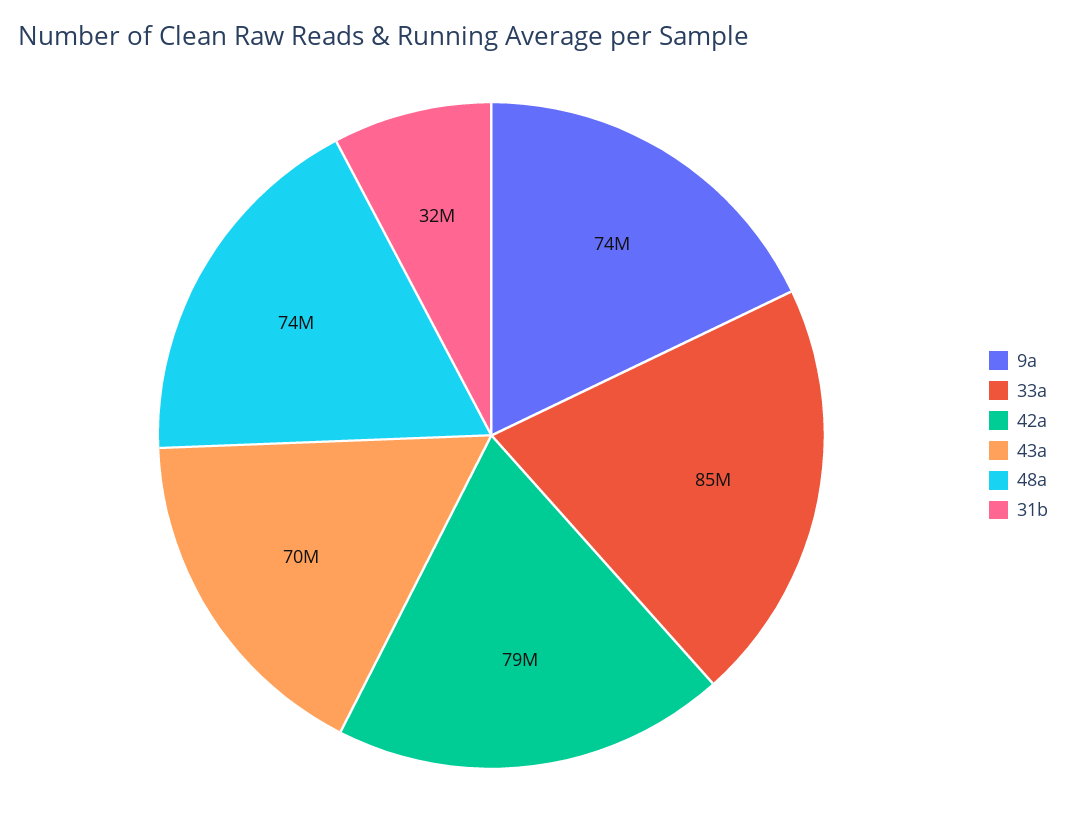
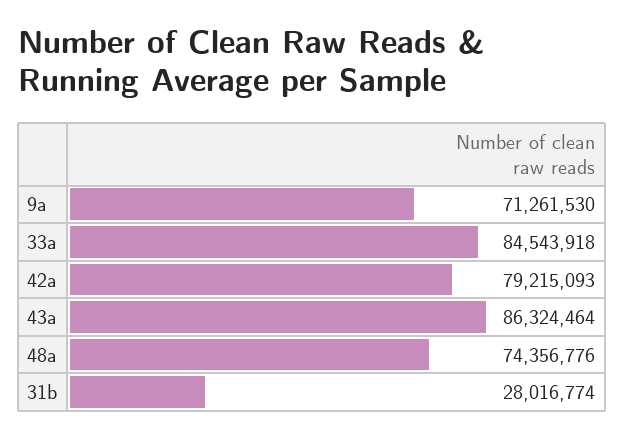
9a: 74000000 -> 71261530
43a: 70000000 -> 86324464
31b: 32000000 -> 28016774

